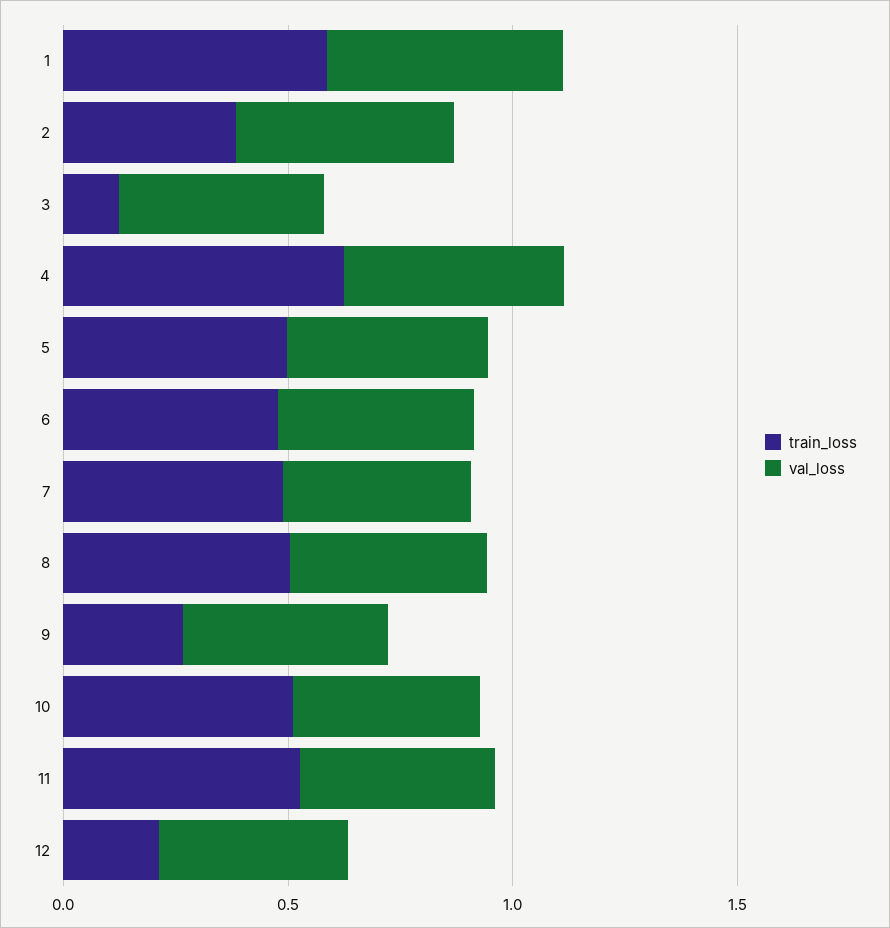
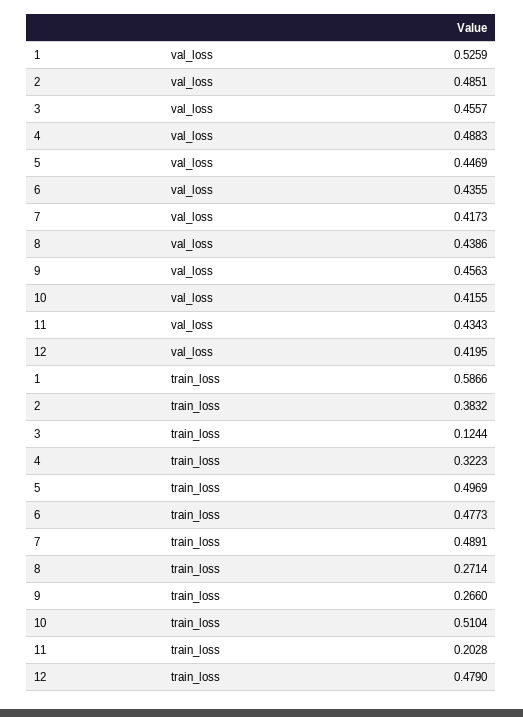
train_loss, 4: 0.6 -> 0.3223
train_loss, 8: 0.5 -> 0.2714
train_loss, 11: 0.5 -> 0.2028
train_loss, 12: 0.2 -> 0.479

